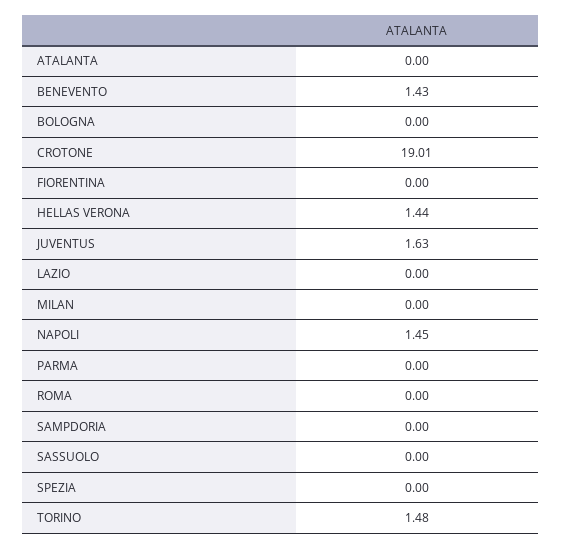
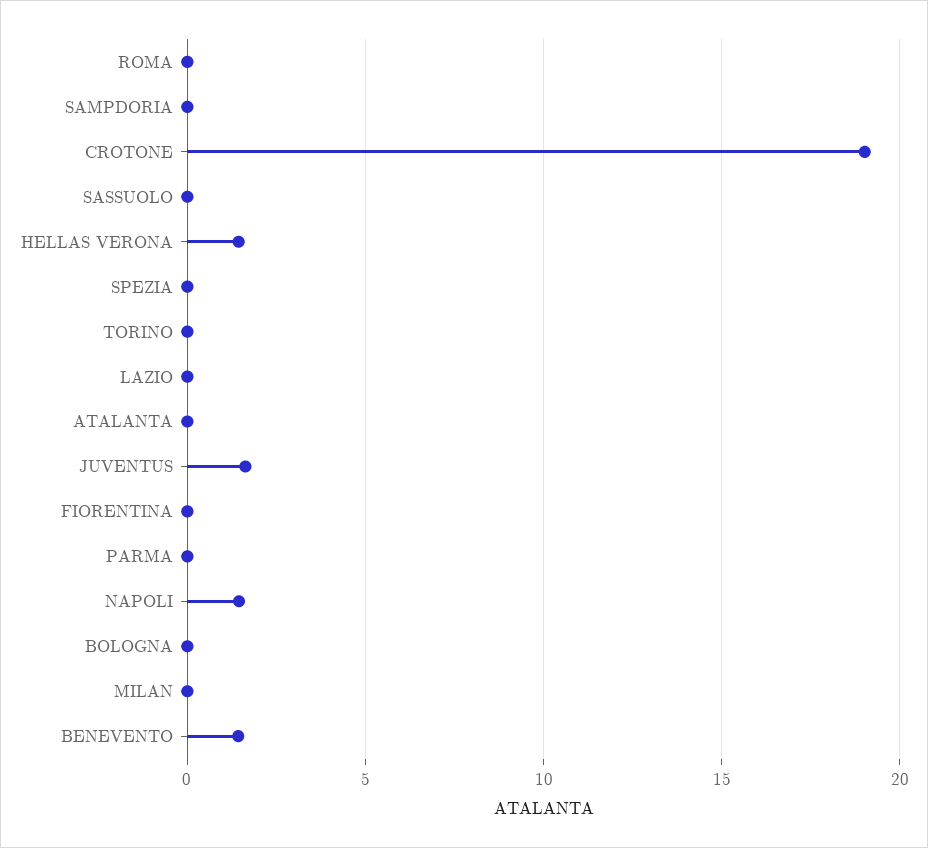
TORINO: 1.48 -> 0

